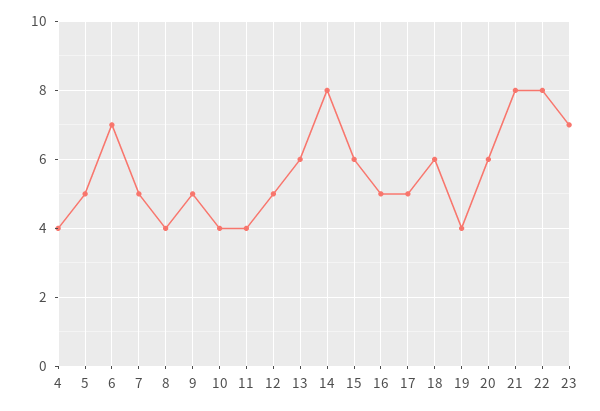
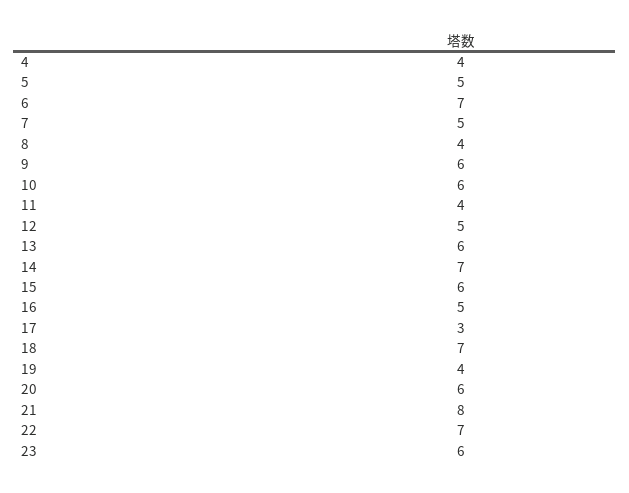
9: 5 -> 6
10: 4 -> 6
14: 8 -> 7
17: 5 -> 3
18: 6 -> 7
22: 8 -> 7
23: 7 -> 6

